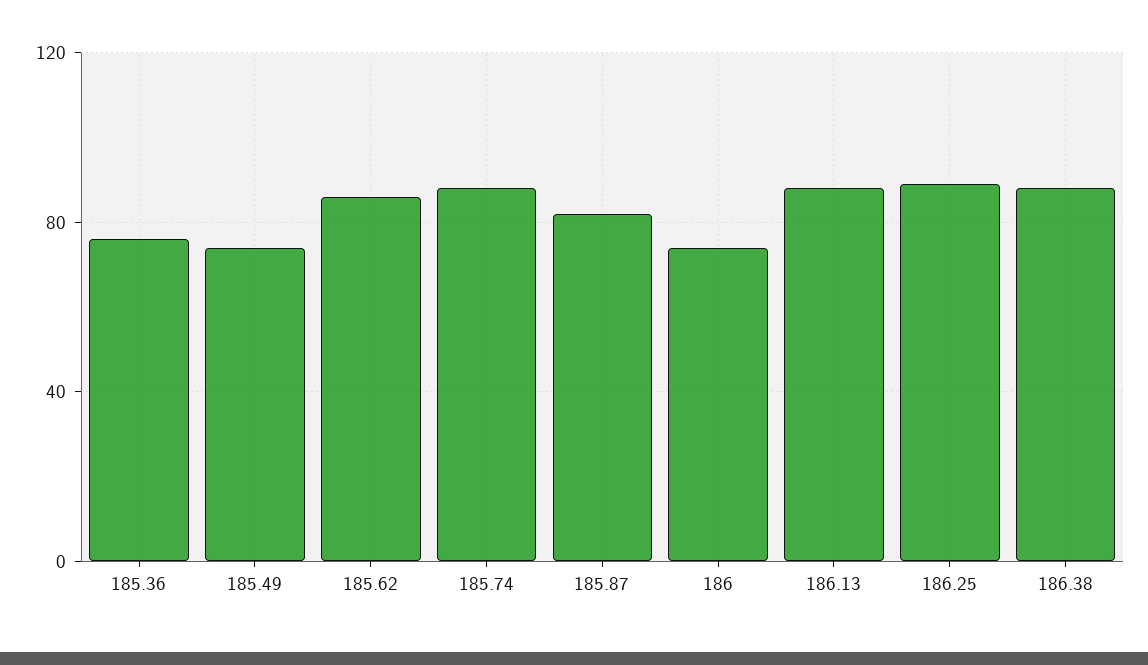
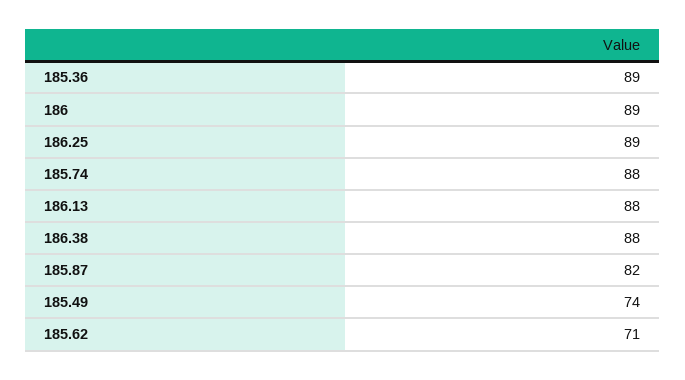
185.36: 75 -> 89
185.62: 85 -> 71
186: 75 -> 89

